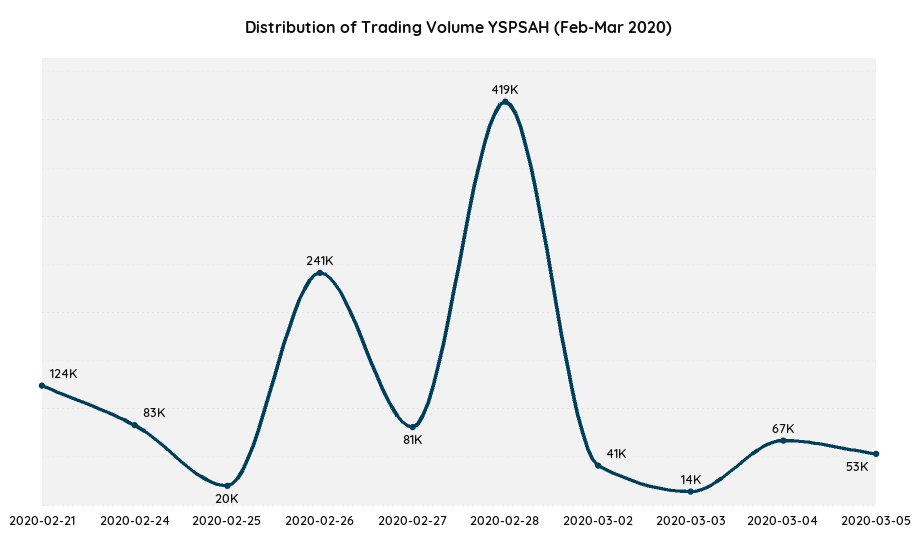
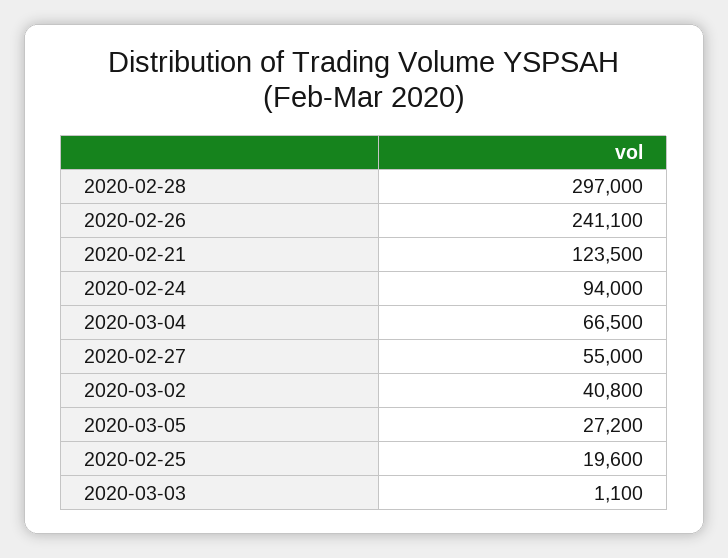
2020-02-24: 83000 -> 94000
2020-02-27: 81000 -> 55000
2020-02-28: 419000 -> 297000
2020-03-03: 14000 -> 1100
2020-03-05: 53000 -> 27200

